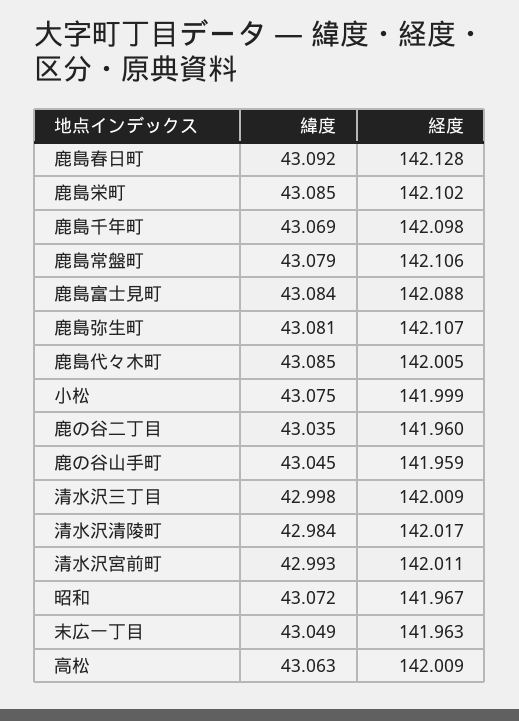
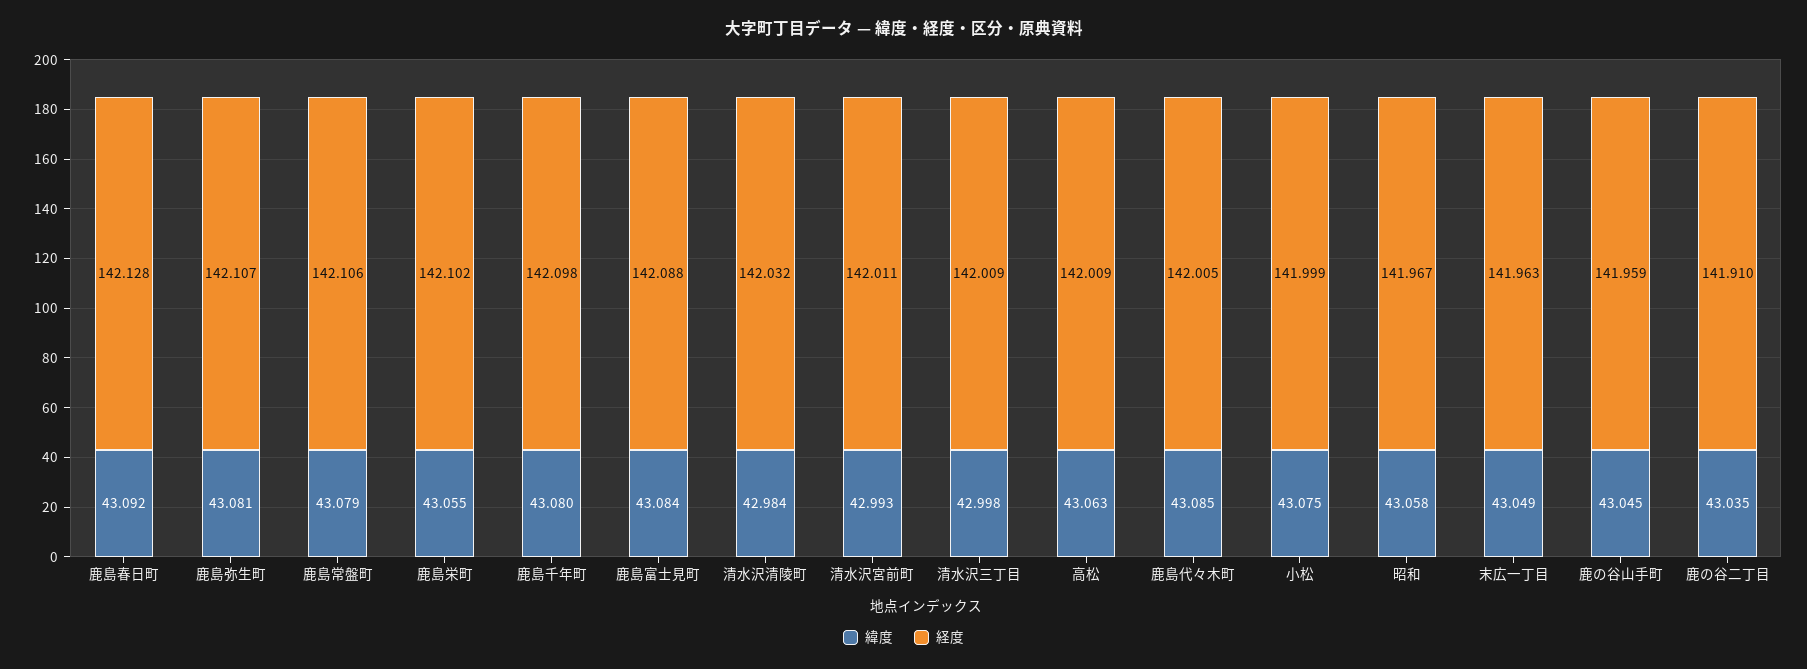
緯度, 鹿島栄町: 43.085 -> 43.055
緯度, 鹿島千年町: 43.069 -> 43.08
経度, 鹿の谷二丁目: 141.96 -> 141.91
経度, 清水沢清陵町: 142.017 -> 142.032
緯度, 昭和: 43.072 -> 43.058

